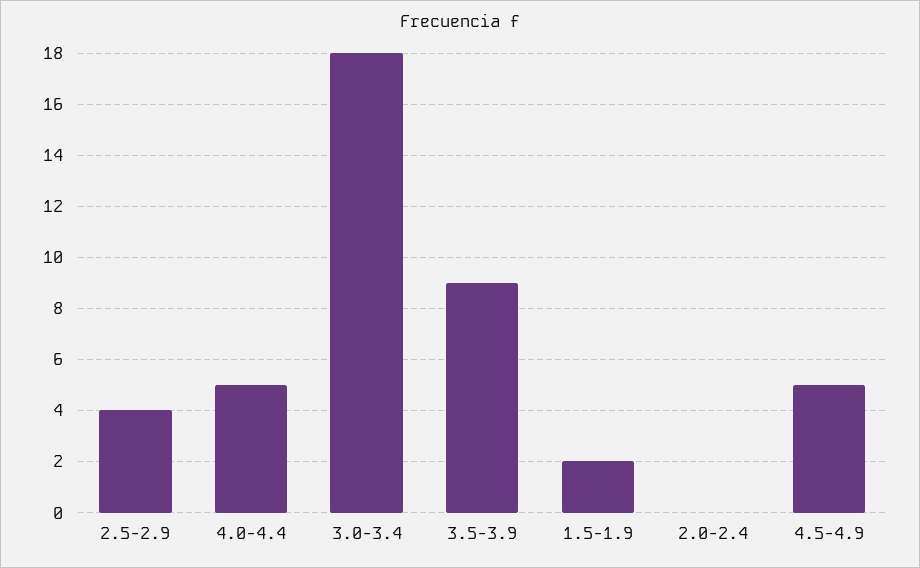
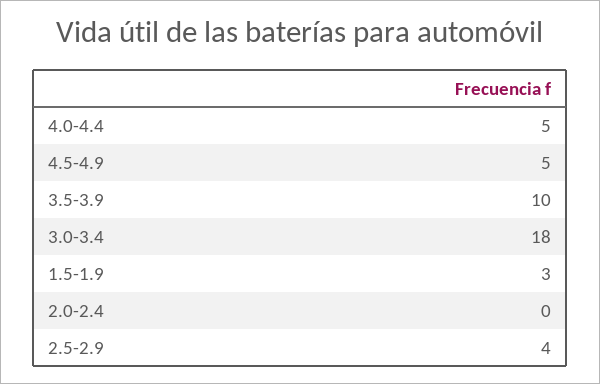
3.5-3.9: 9 -> 10
1.5-1.9: 2 -> 3

